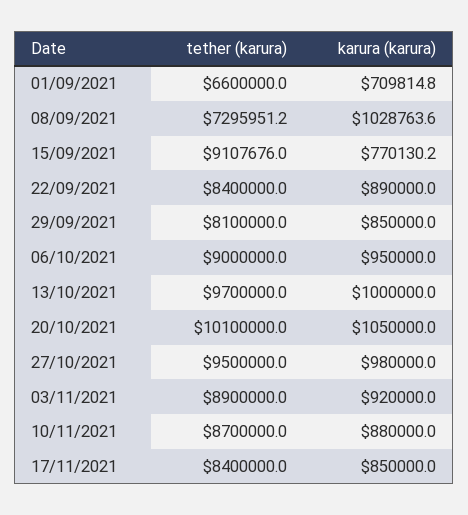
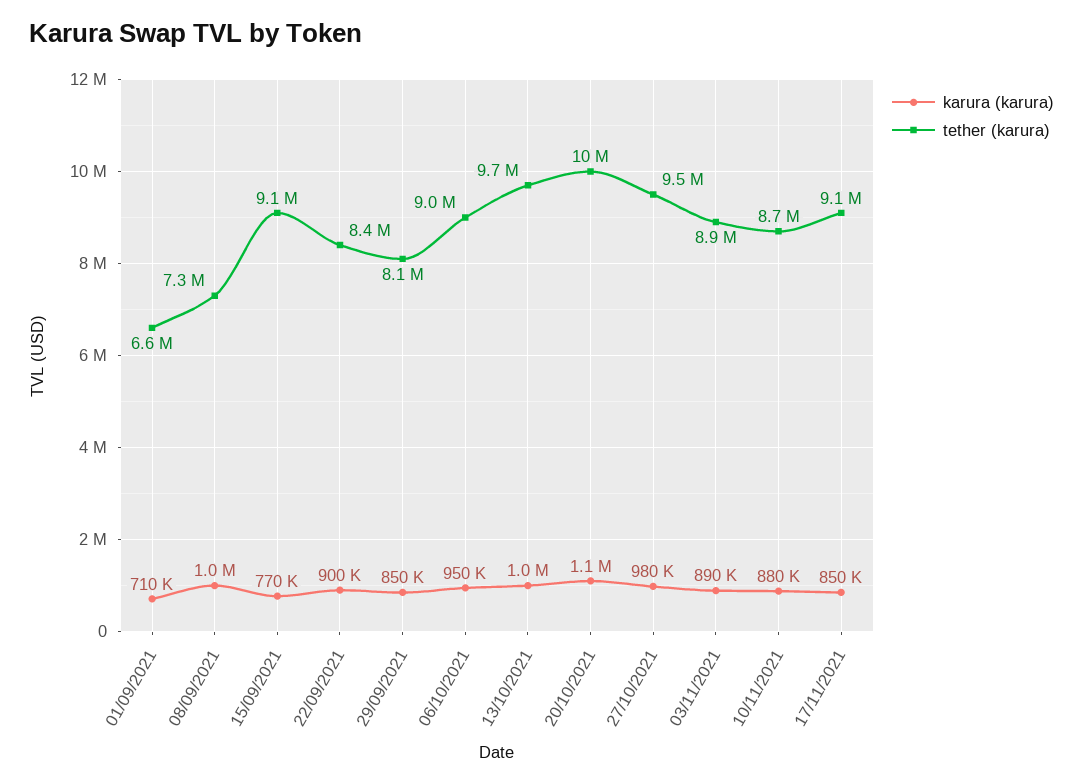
karura (karura), 22/09/2021: 890000 -> 900000
karura (karura), 03/11/2021: 920000 -> 890000
tether (karura), 17/11/2021: 8400000 -> 9100000

